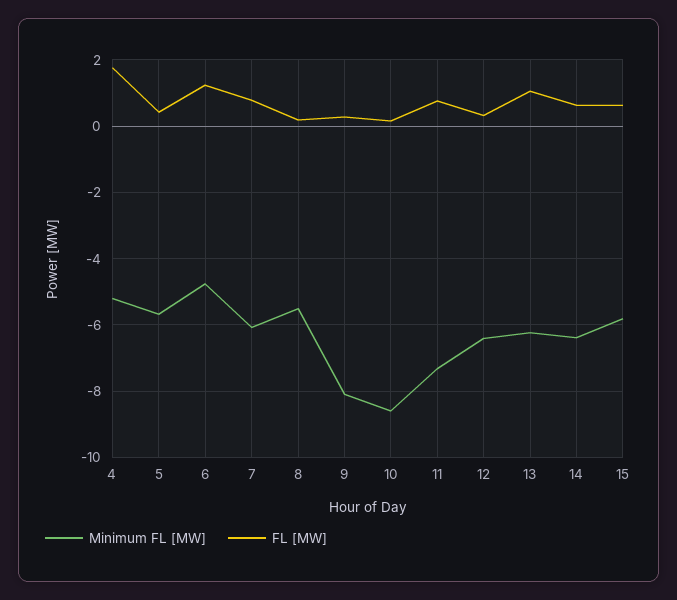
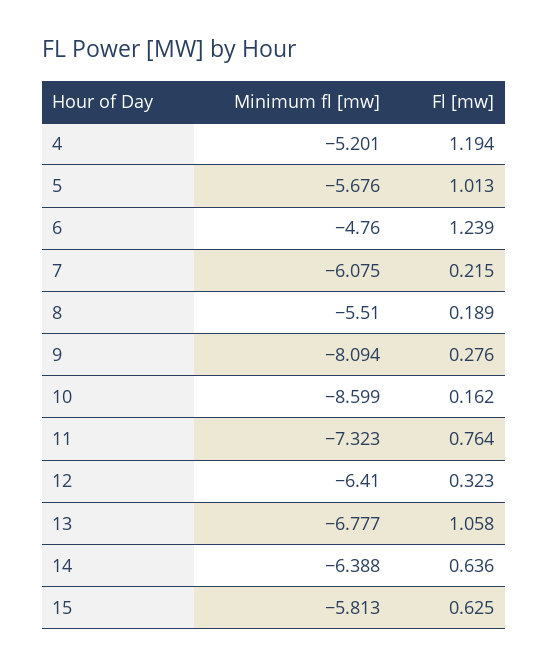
FL [MW], 4: 1.8 -> 1.194
FL [MW], 5: 0.4 -> 1.013
FL [MW], 7: 0.8 -> 0.215
Minimum FL [MW], 13: -6.2 -> -6.777

